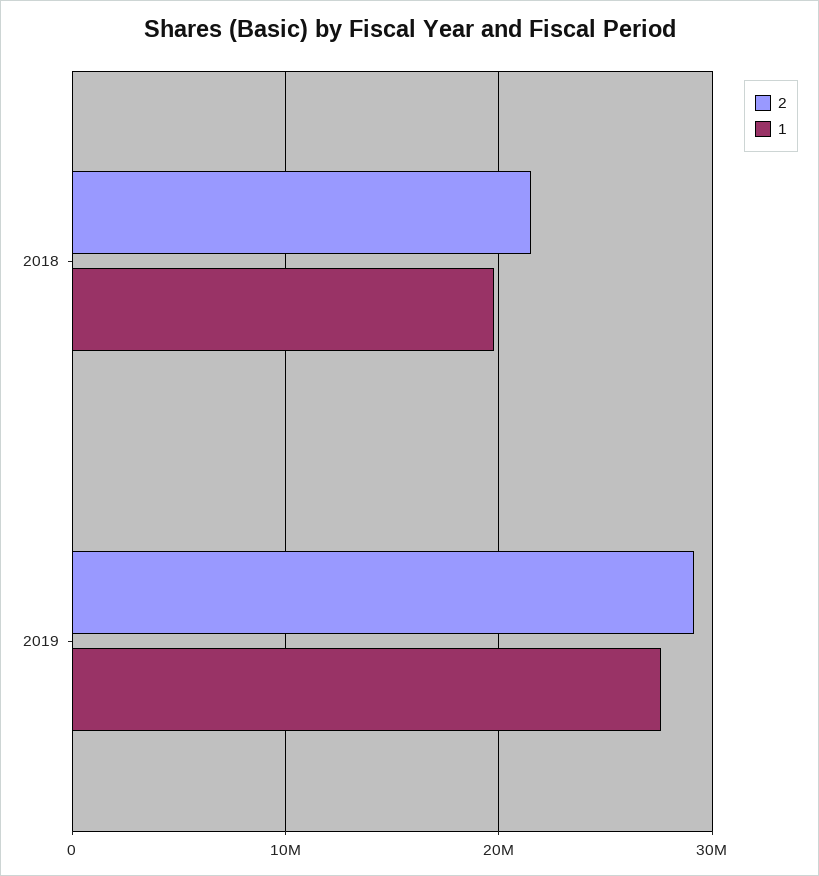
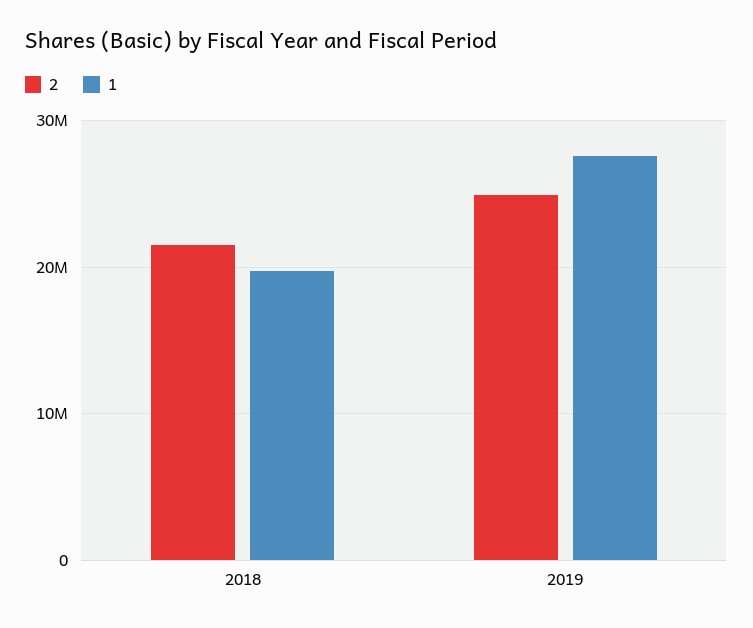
2, 2019: 29000000 -> 25000000

